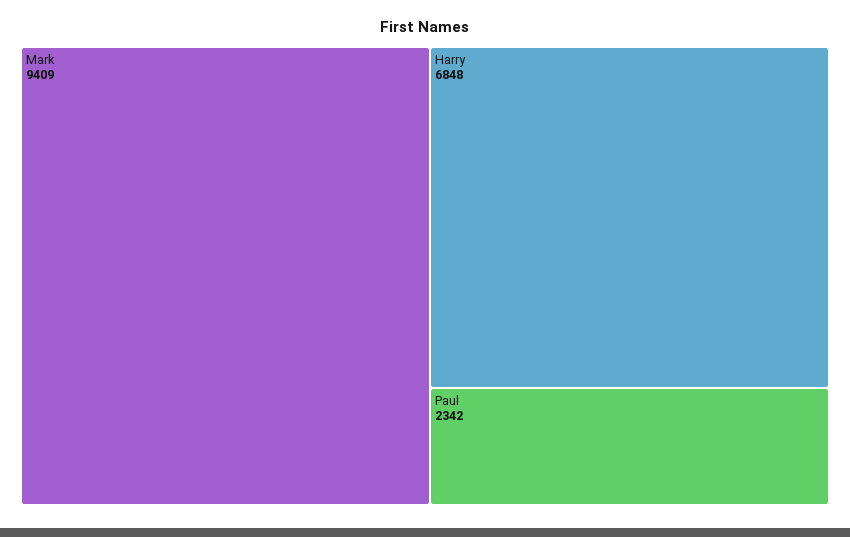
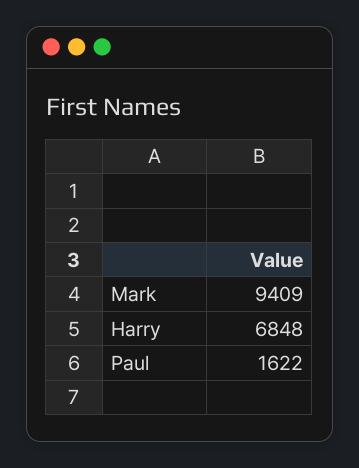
Paul: 2342 -> 1622

